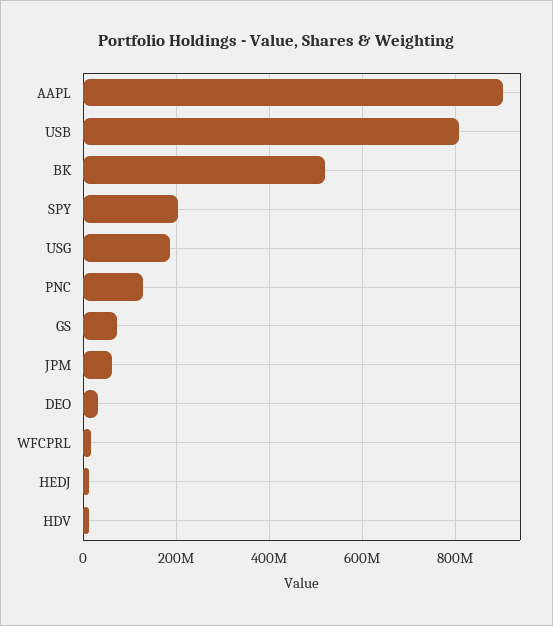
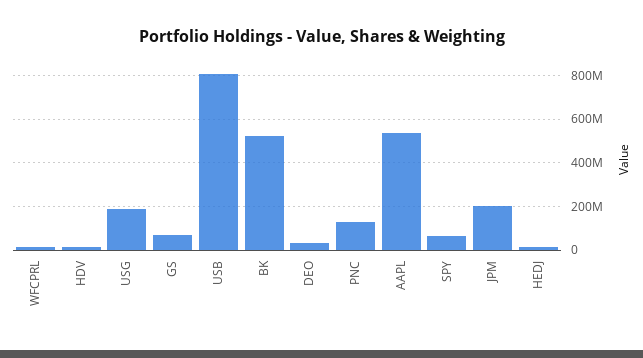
AAPL: 900000000 -> 550000000
SPY: 200000000 -> 50000000
JPM: 60000000 -> 200000000

